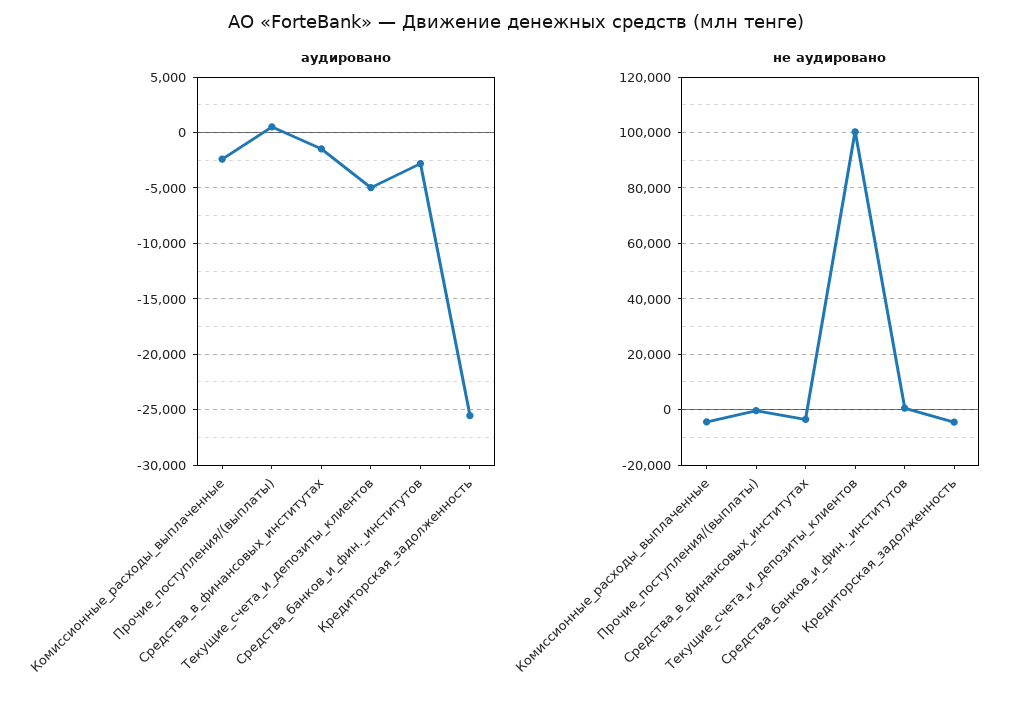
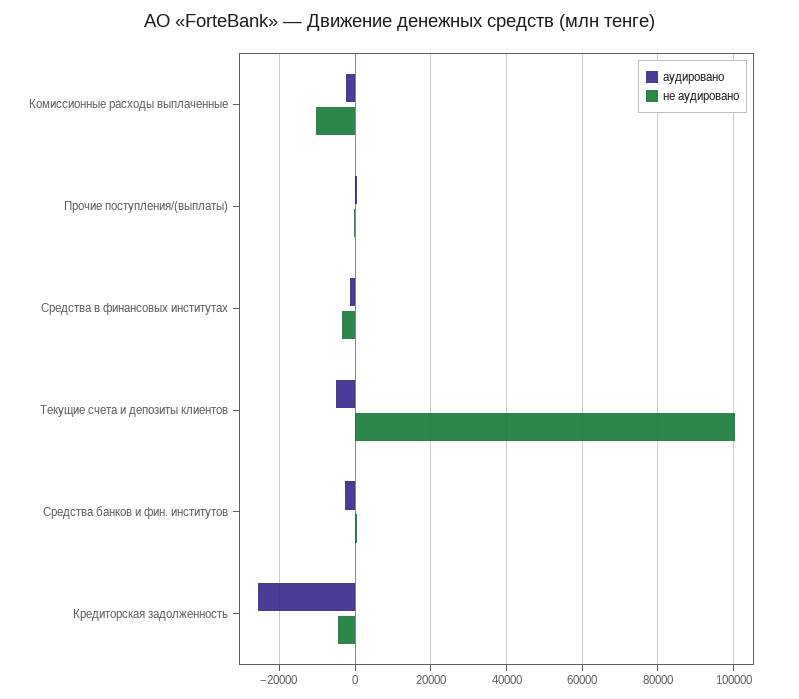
не аудировано, Комиссионные_расходы_выплаченные: -5000 -> -10000

